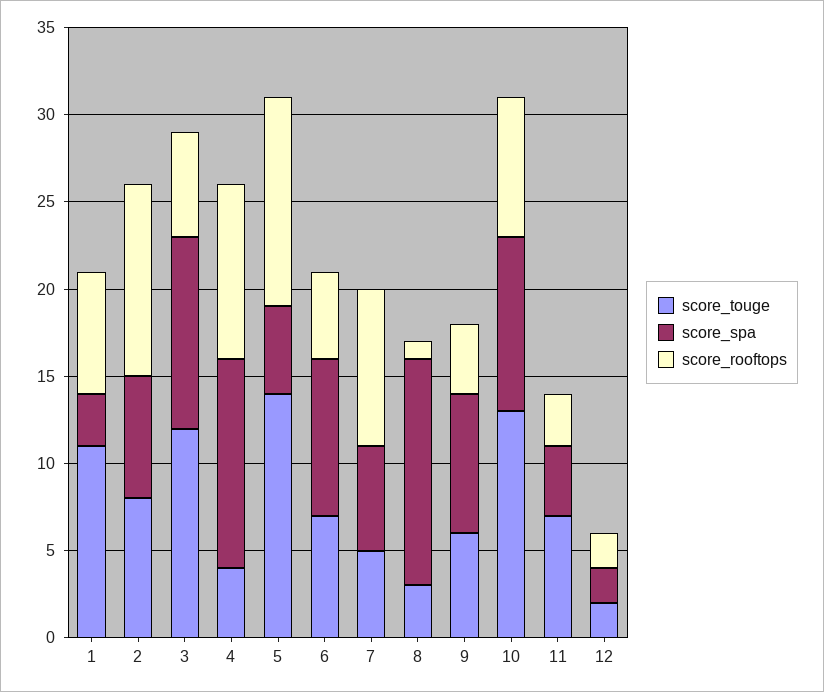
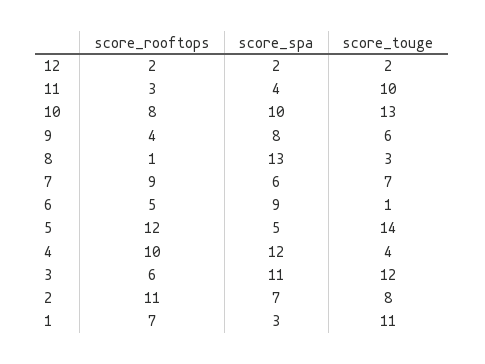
score_touge, 6: 7 -> 1
score_touge, 7: 5 -> 7
score_touge, 11: 7 -> 10

